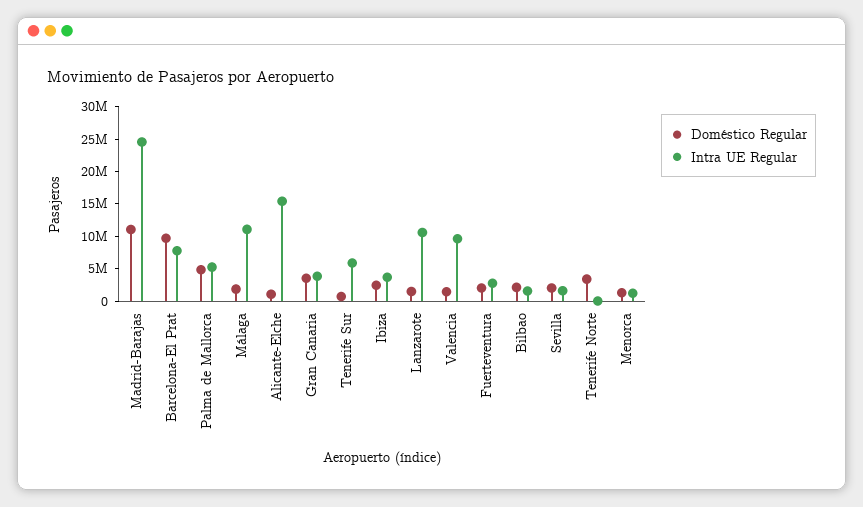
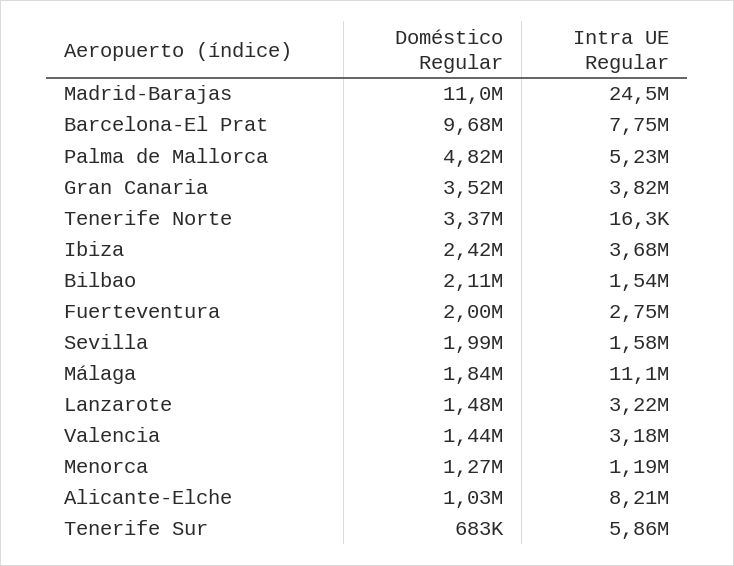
Intra UE Regular, Alicante-Elche: 15000000 -> 8210000
Intra UE Regular, Lanzarote: 10000000 -> 3220000
Intra UE Regular, Valencia: 10000000 -> 3180000

